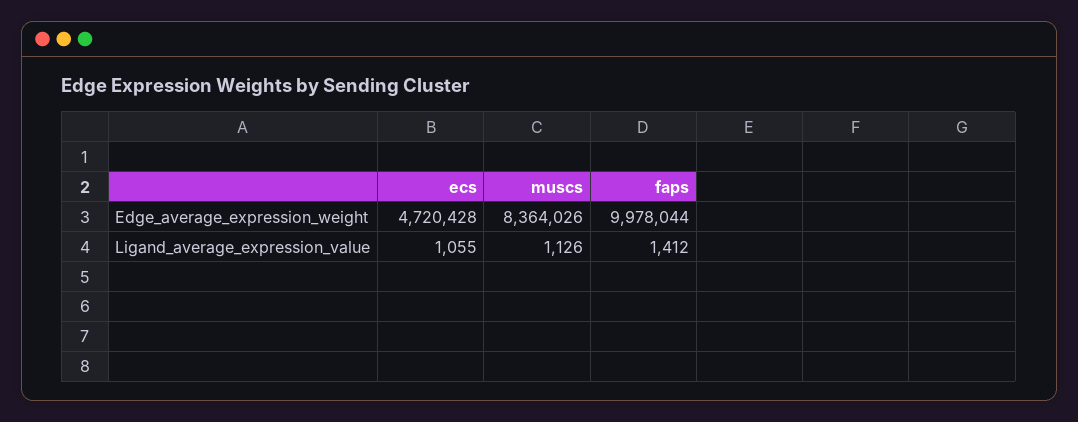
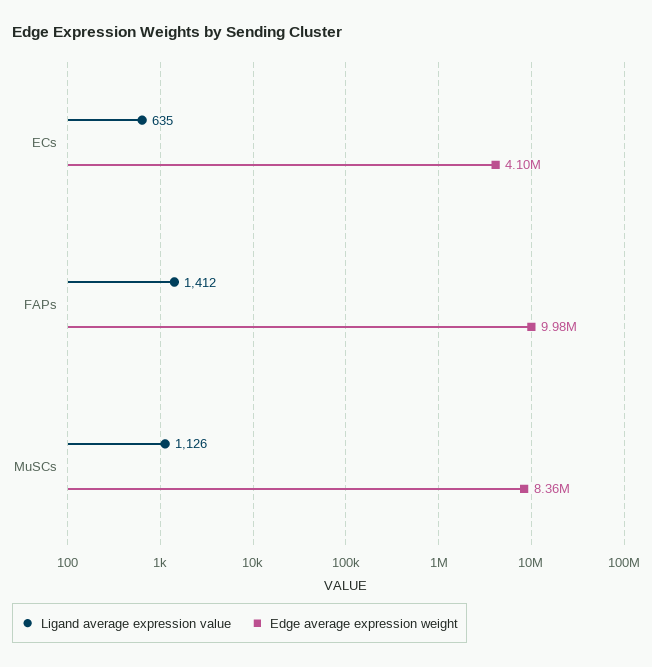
Edge_average_expression_weight, ecs: 4720428 -> 4100000
Ligand_average_expression_value, ecs: 1055 -> 635

